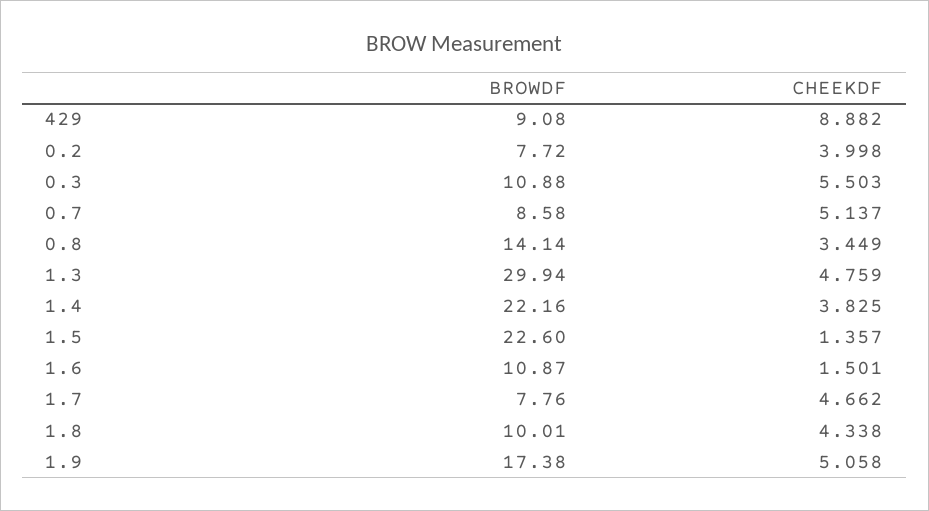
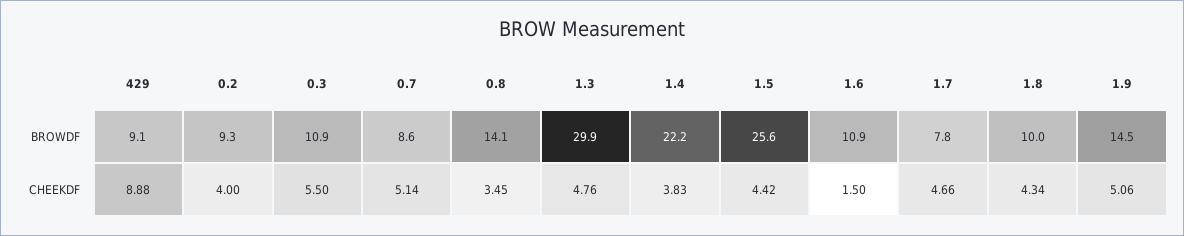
BROWDF, 0.2: 7.72 -> 9.3
BROWDF, 1.5: 22.6 -> 25.6
CHEEKDF, 1.5: 1.357 -> 4.42
BROWDF, 1.9: 17.38 -> 14.5

